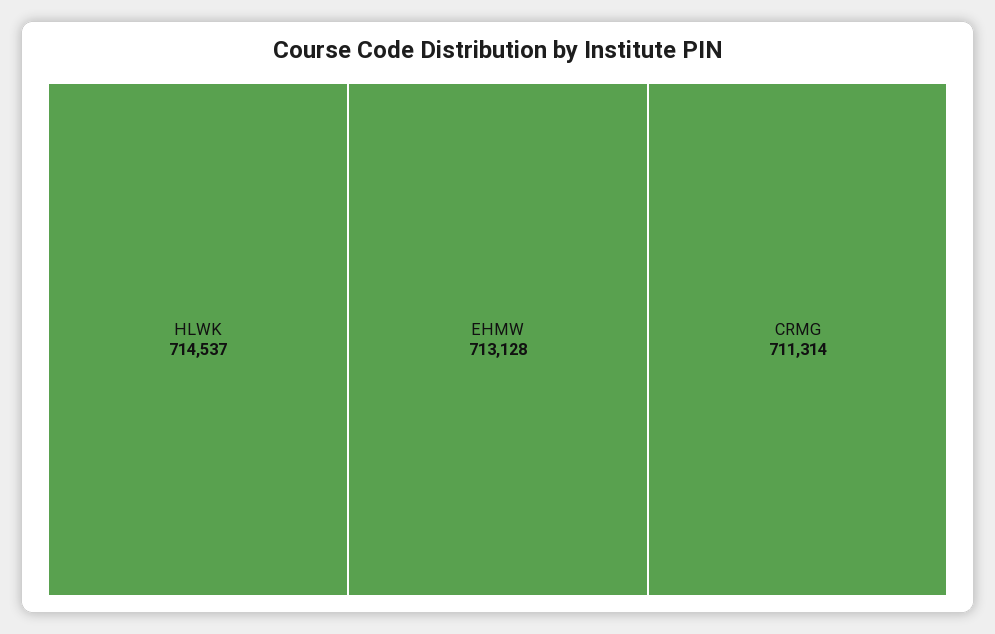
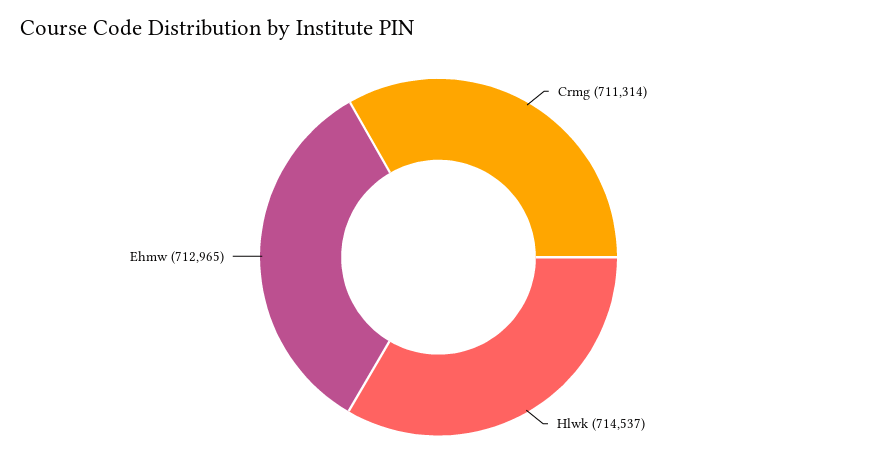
EHMW: 713128 -> 712965

